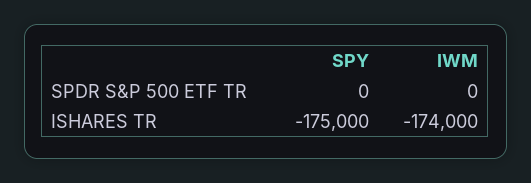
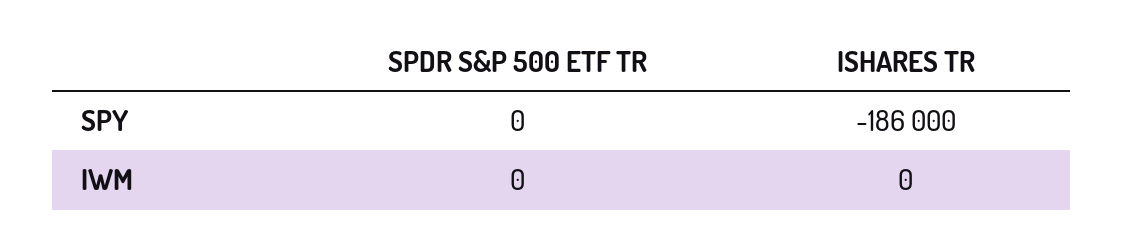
SPY, ISHARES TR: -175000 -> -186000
IWM, ISHARES TR: -174000 -> 0

